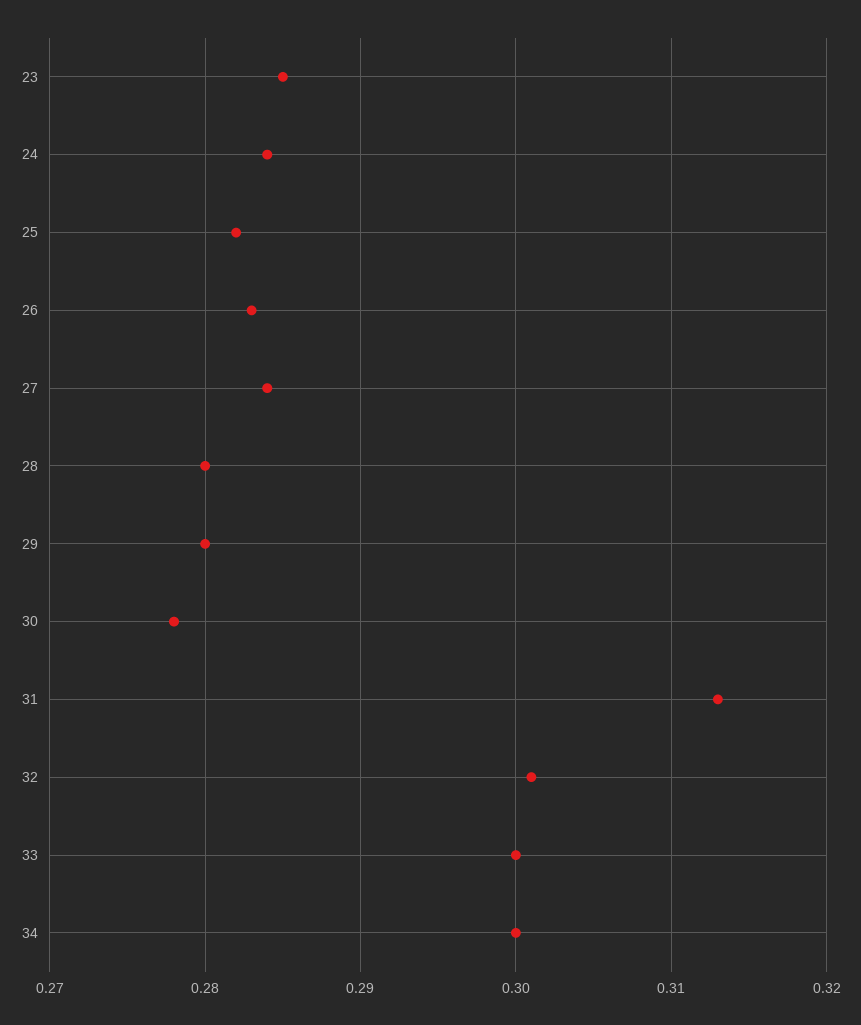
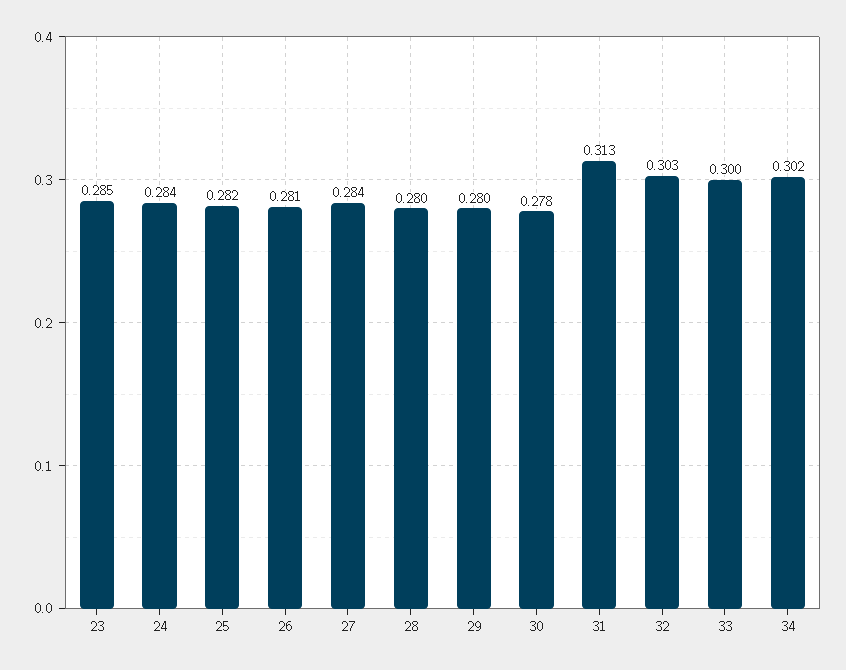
26: 0.283 -> 0.281
32: 0.301 -> 0.303
34: 0.3 -> 0.302

